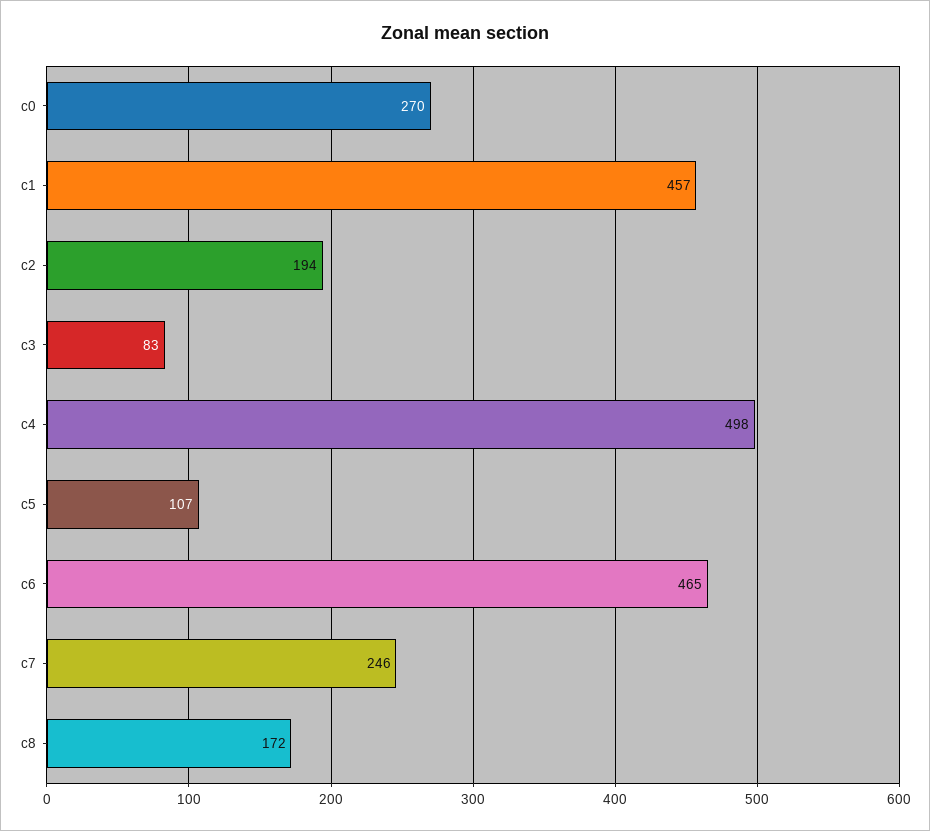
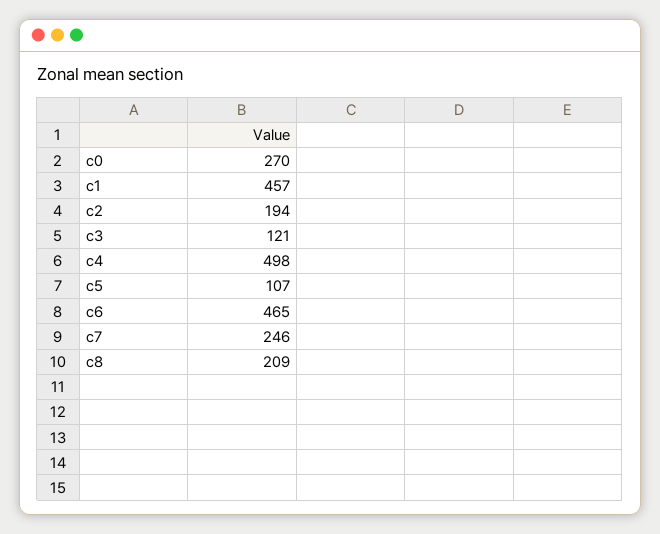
c3: 83 -> 121
c8: 172 -> 209

